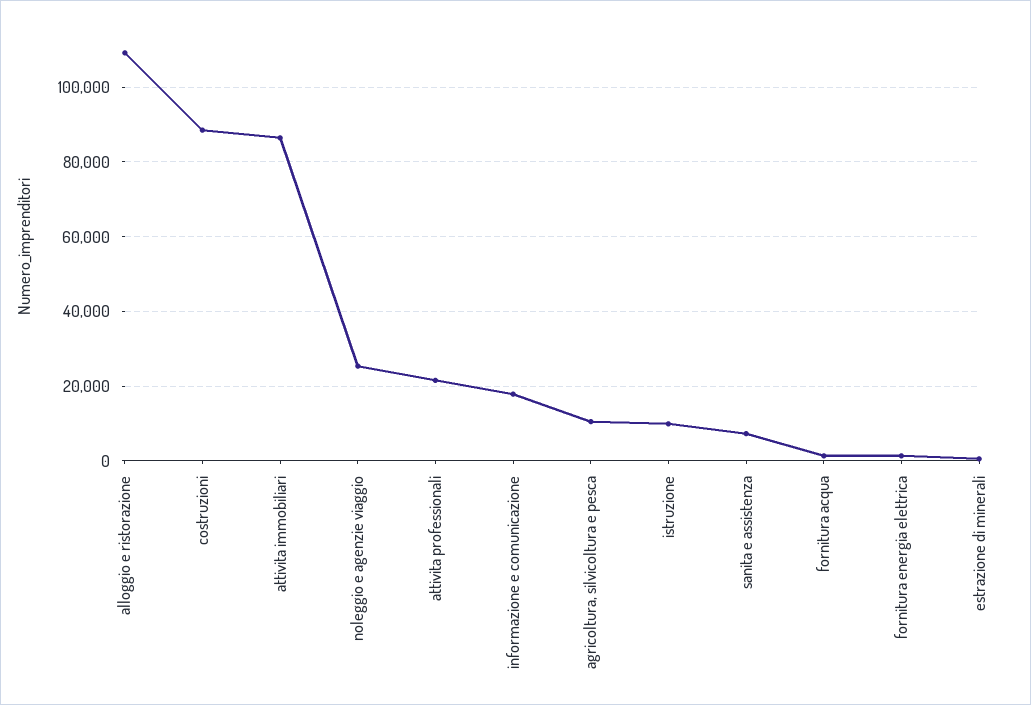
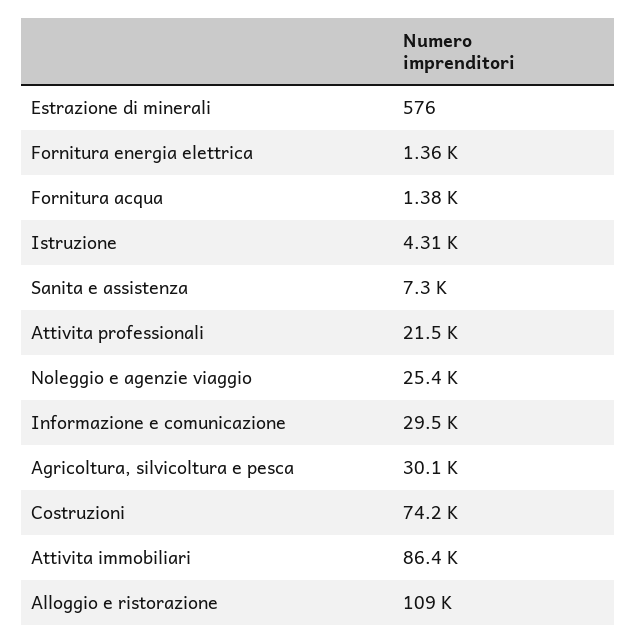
costruzioni: 88000 -> 74200
informazione e comunicazione: 18000 -> 29500
agricoltura, silvicoltura e pesca: 10000 -> 30100
istruzione: 10000 -> 4310

